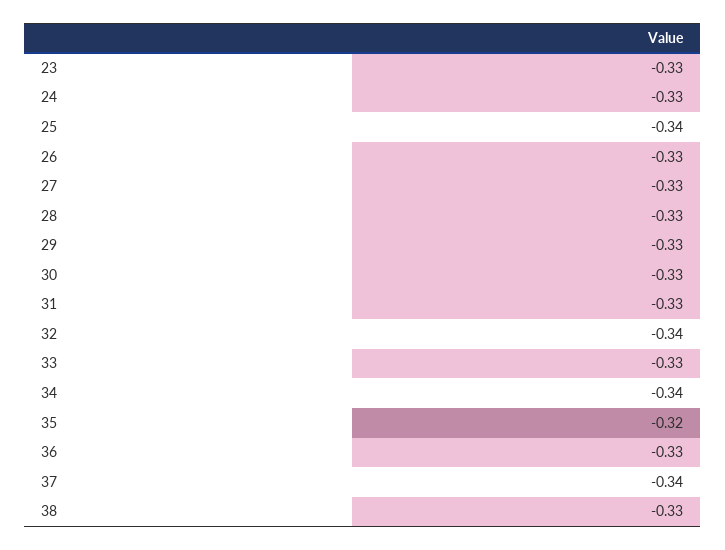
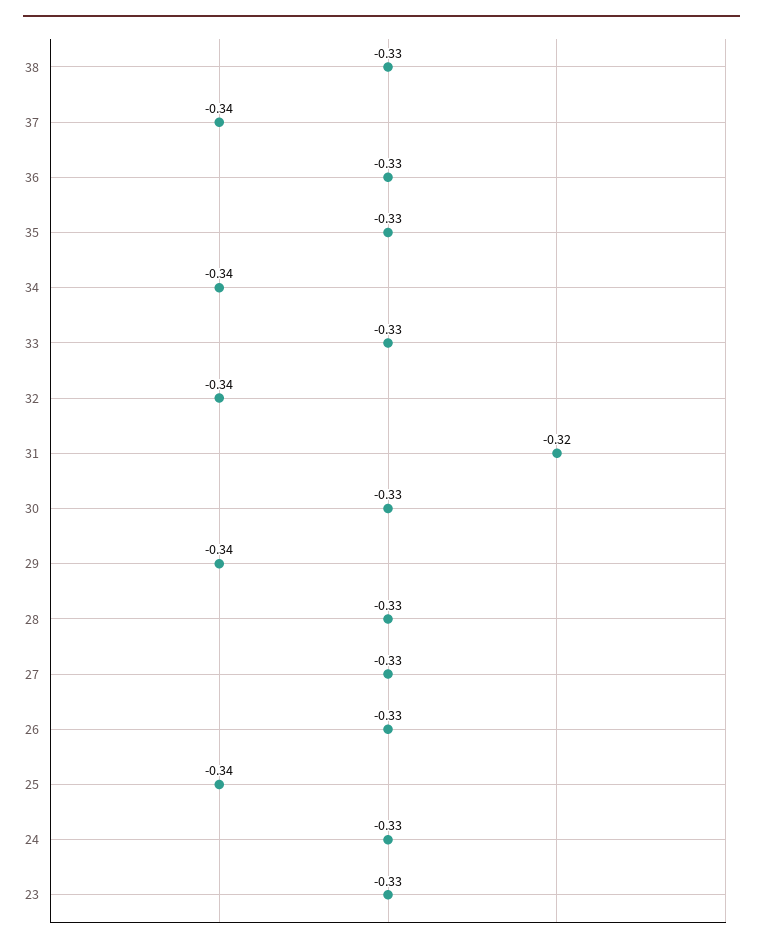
29: -0.33 -> -0.34
31: -0.33 -> -0.32
35: -0.32 -> -0.33

